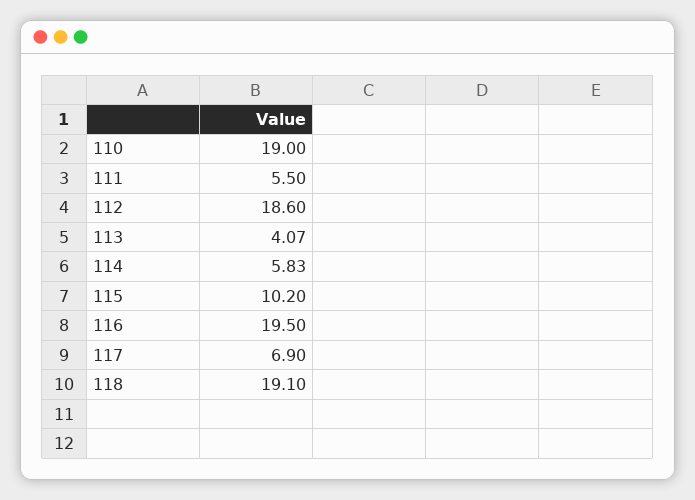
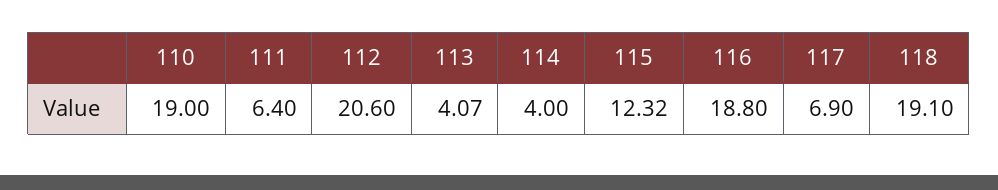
111: 5.5 -> 6.4
112: 18.6 -> 20.6
114: 5.83 -> 4
115: 10.2 -> 12.32
116: 19.5 -> 18.8

